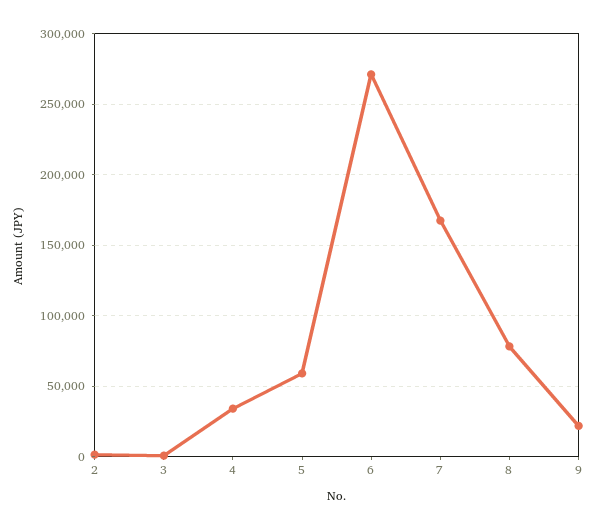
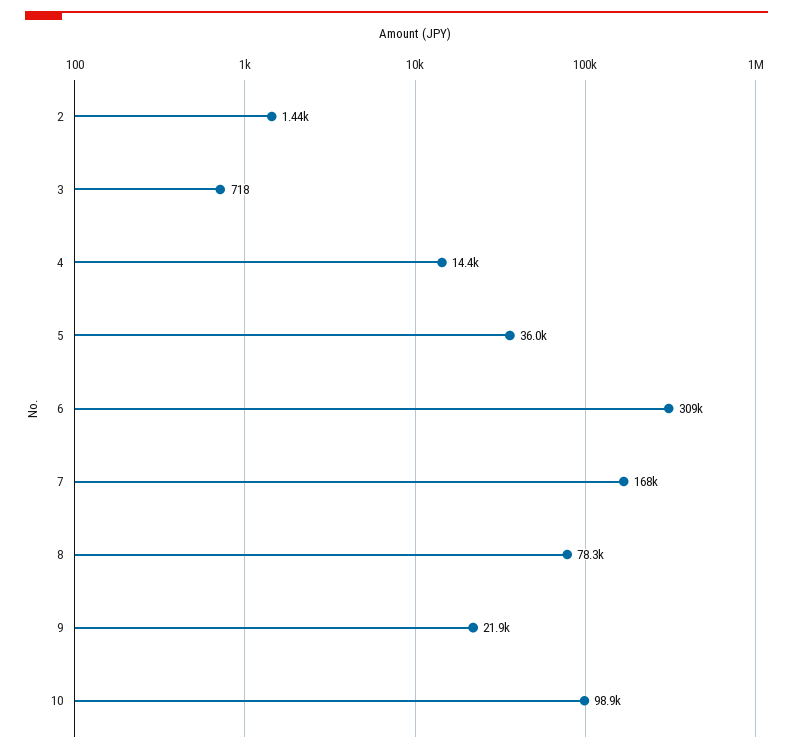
4: 35000 -> 14400
5: 60000 -> 36000
6: 270000 -> 309000
10: none -> 98900

